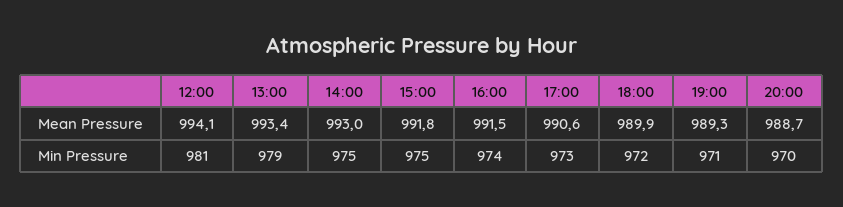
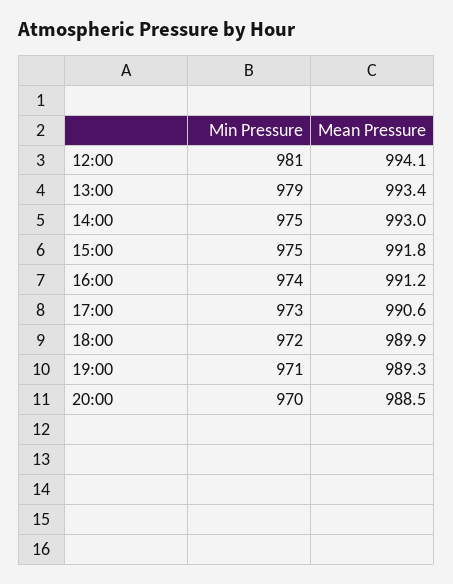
16:00, Mean Pressure: 991.5 -> 991.2
20:00, Mean Pressure: 988.7 -> 988.5

